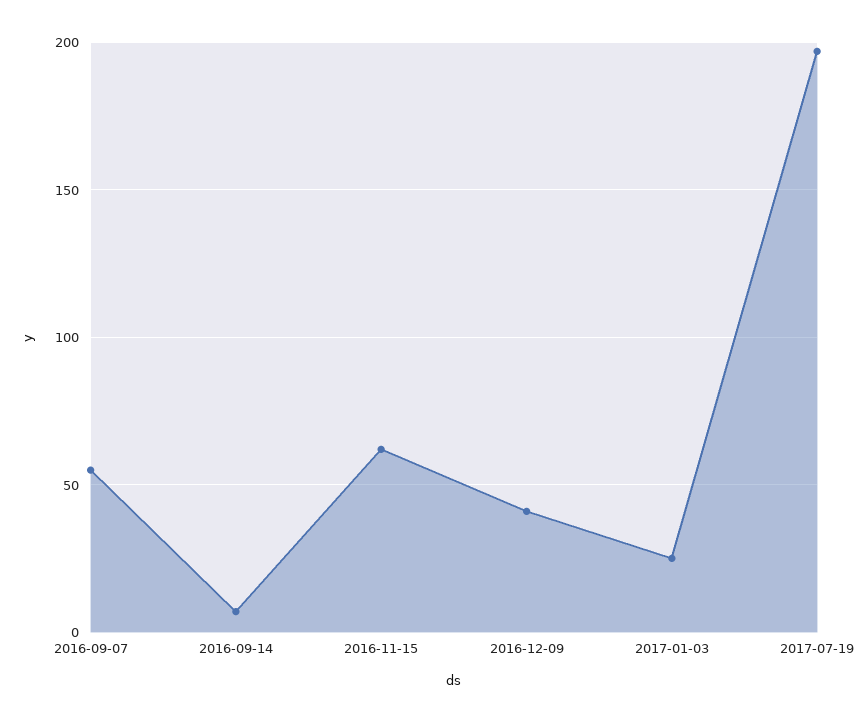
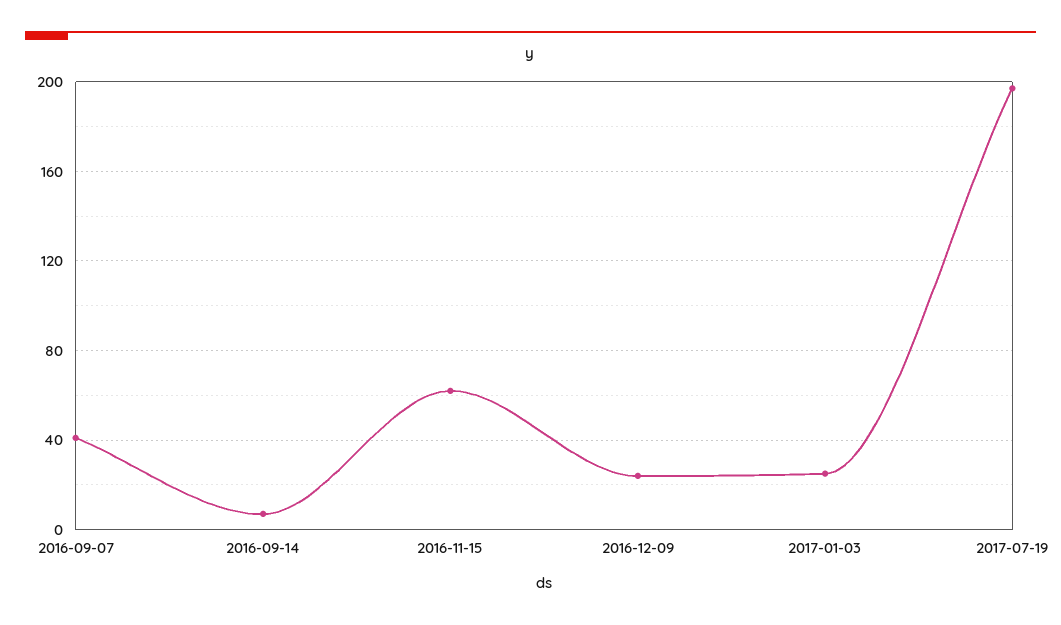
2016-09-07: 55 -> 40
2016-12-09: 40 -> 25

